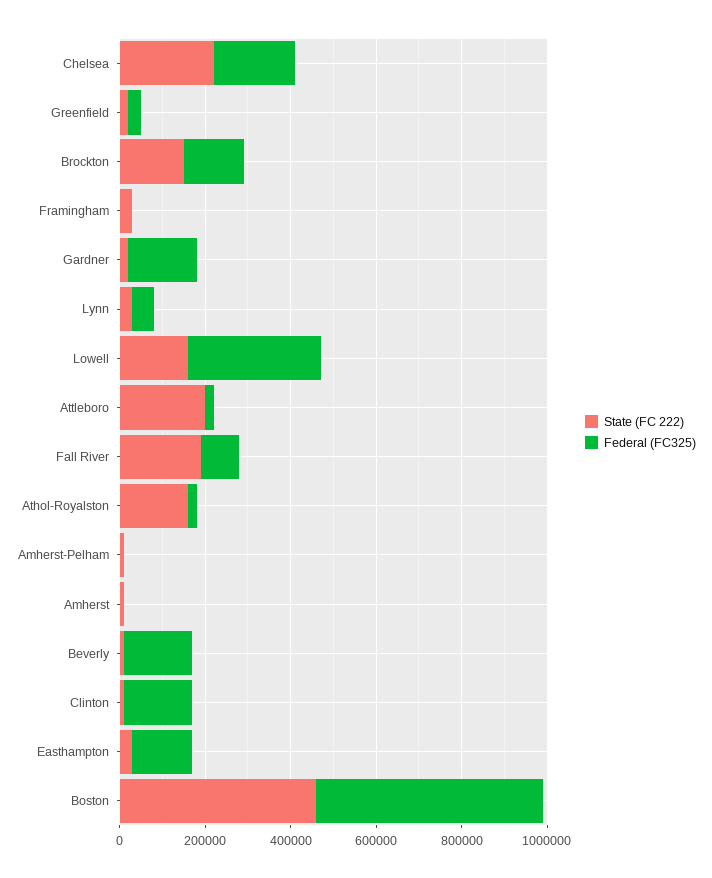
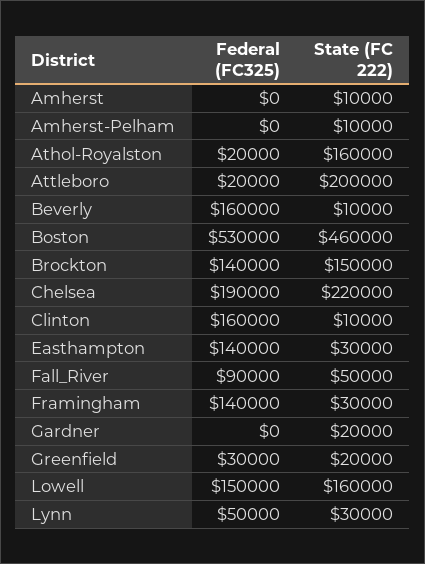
Federal (FC325), Framingham: 0 -> 140000
Federal (FC325), Gardner: 150000 -> 0
Federal (FC325), Lowell: 300000 -> 150000
State (FC 222), Fall River: 200000 -> 50000

